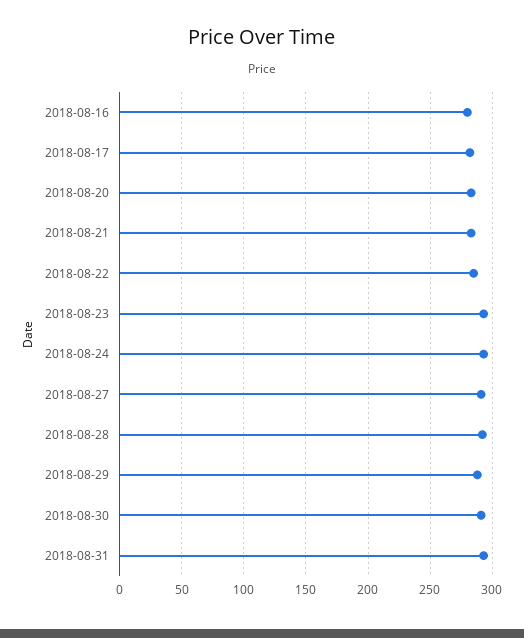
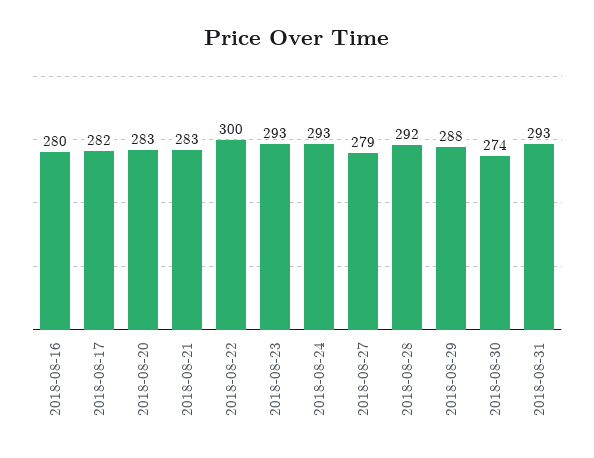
2018-08-22: 285 -> 300
2018-08-27: 290 -> 279
2018-08-30: 290 -> 274

